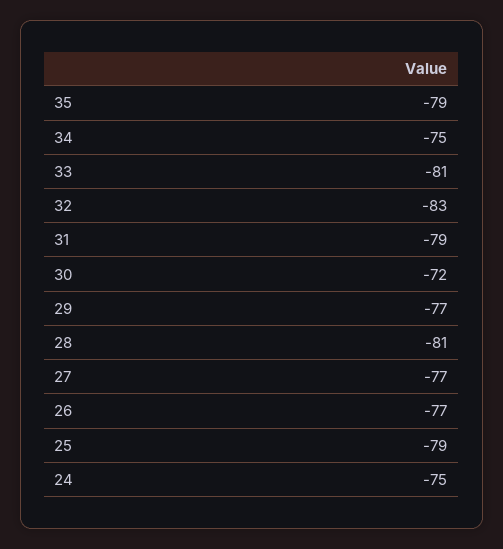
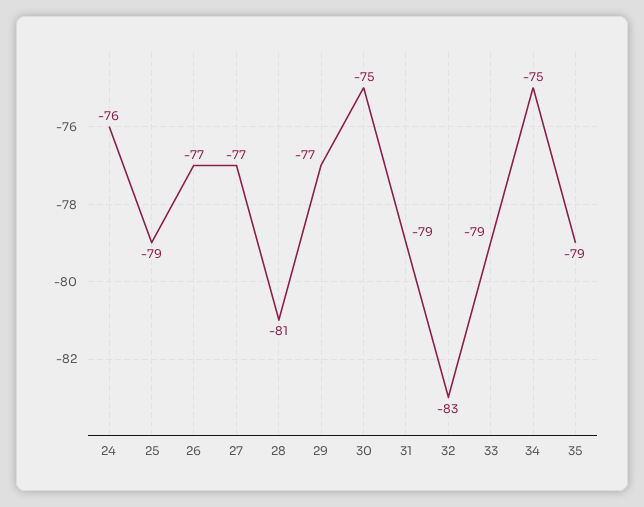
33: -81 -> -79
30: -72 -> -75
24: -75 -> -76

